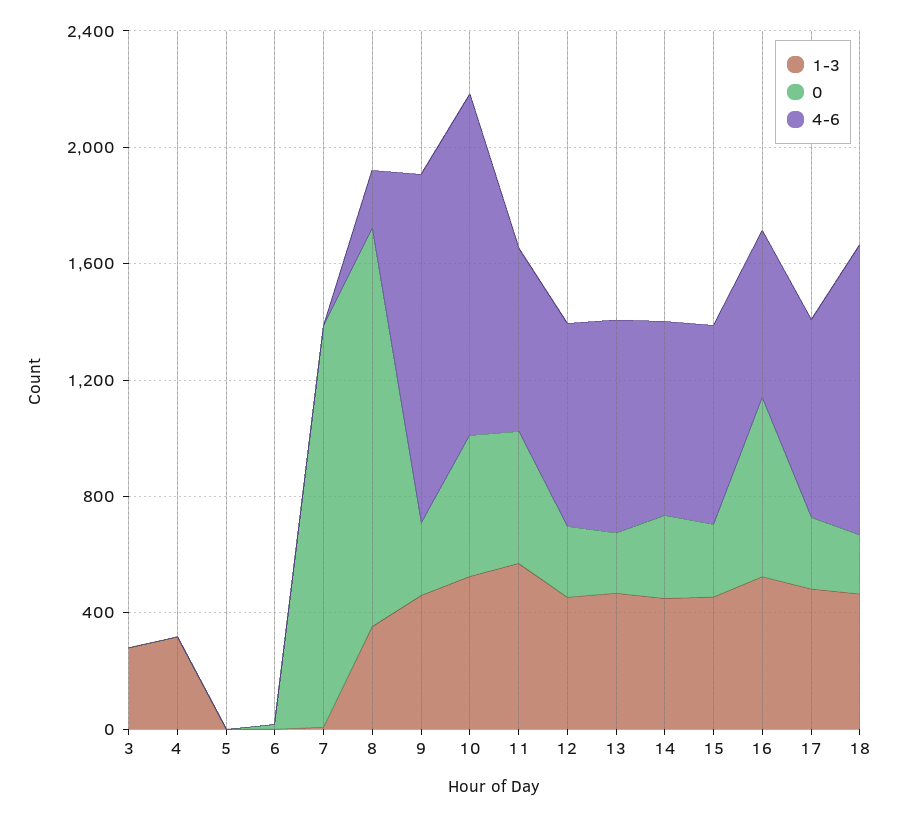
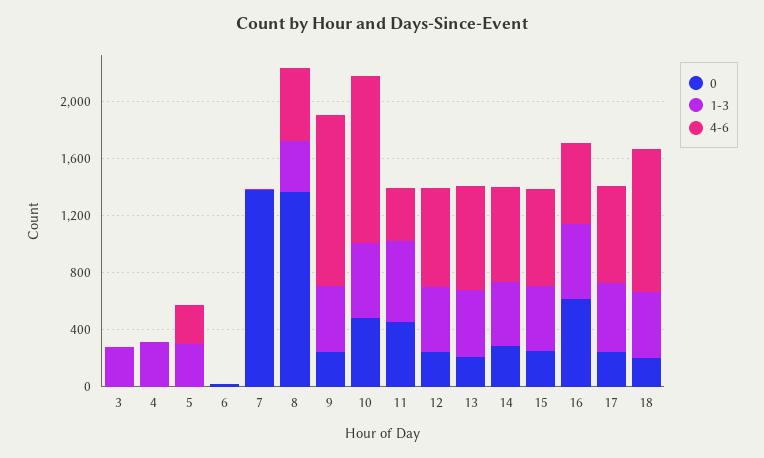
1-3, 5: 0 -> 300
4-6, 5: 0 -> 300
4-6, 8: 200 -> 500
4-6, 11: 600 -> 400

